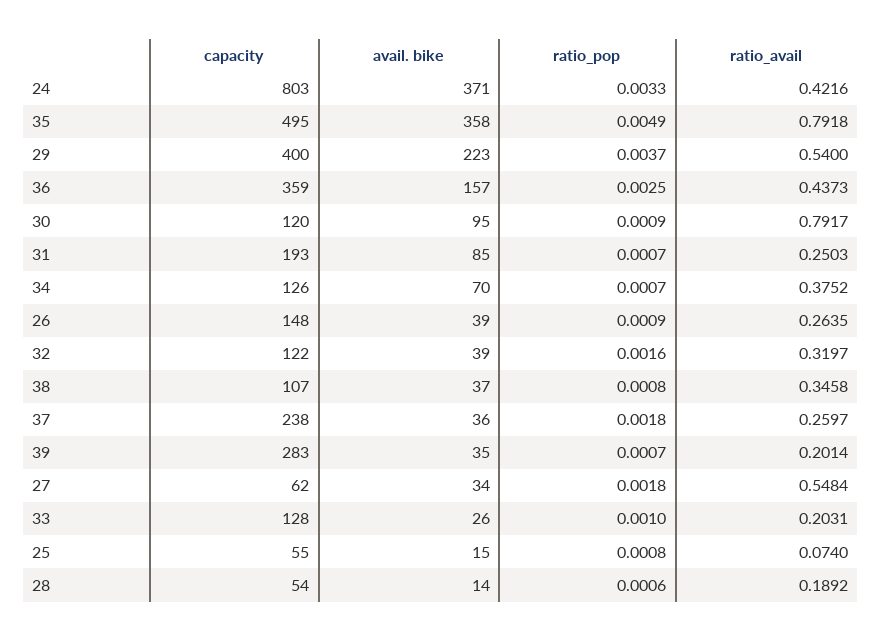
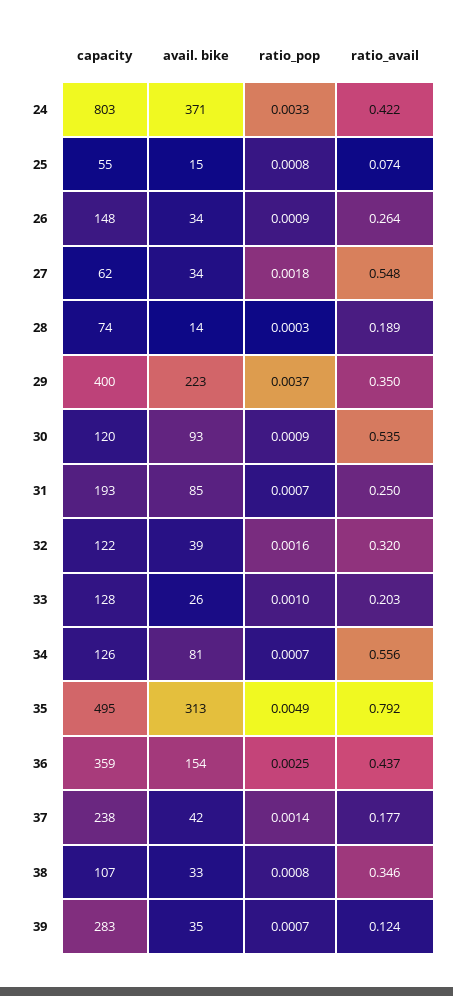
avail. bike, 35: 358 -> 313
ratio_avail, 29: 0.54 -> 0.35
avail. bike, 36: 157 -> 154
avail. bike, 30: 95 -> 93
ratio_avail, 30: 0.7917 -> 0.535
avail. bike, 34: 70 -> 81
ratio_avail, 34: 0.3752 -> 0.556
avail. bike, 26: 39 -> 34
avail. bike, 38: 37 -> 33
avail. bike, 37: 36 -> 42
ratio_pop, 37: 0.0018 -> 0.0014
ratio_avail, 37: 0.2597 -> 0.177
ratio_avail, 39: 0.2014 -> 0.124
capacity, 28: 54 -> 74
ratio_pop, 28: 0.0006 -> 0.0003

